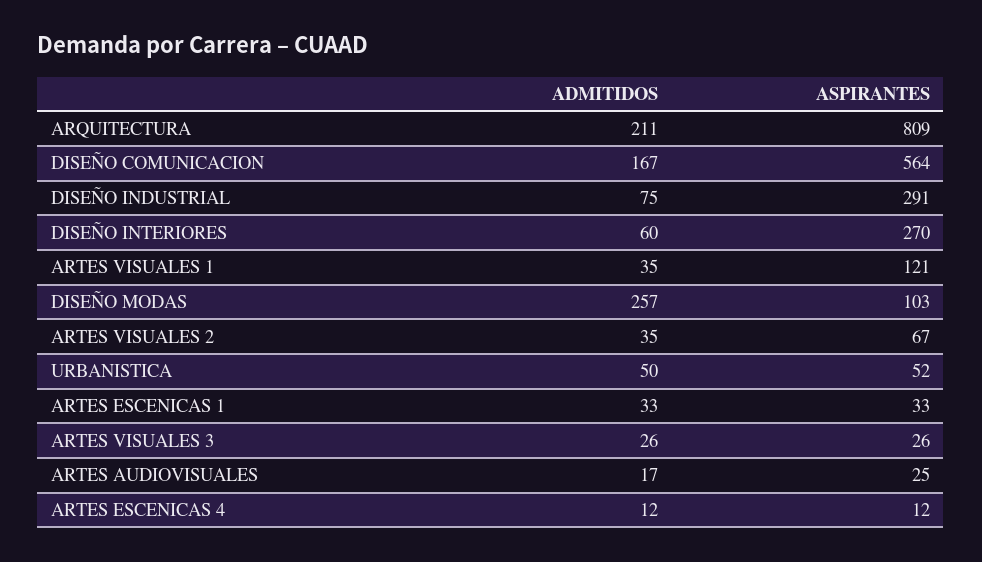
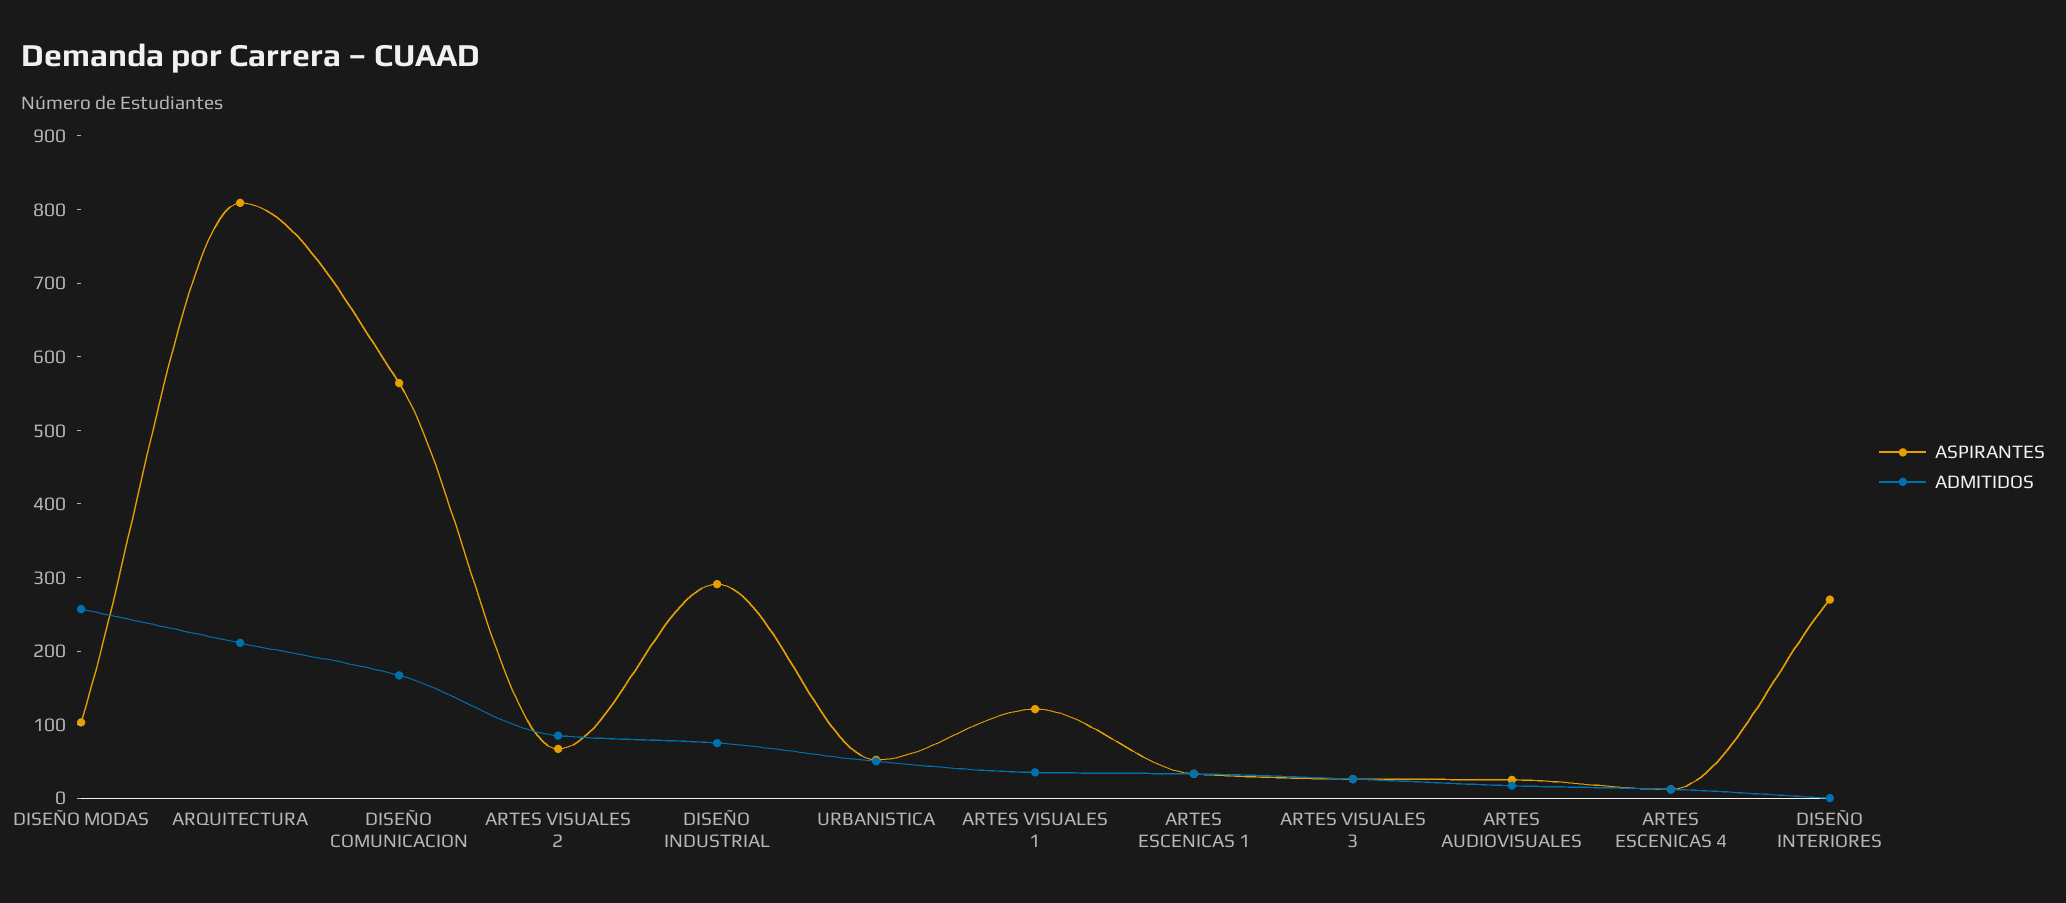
ADMITIDOS, DISEÑO INTERIORES: 60 -> 0
ADMITIDOS, ARTES VISUALES 2: 35 -> 80

